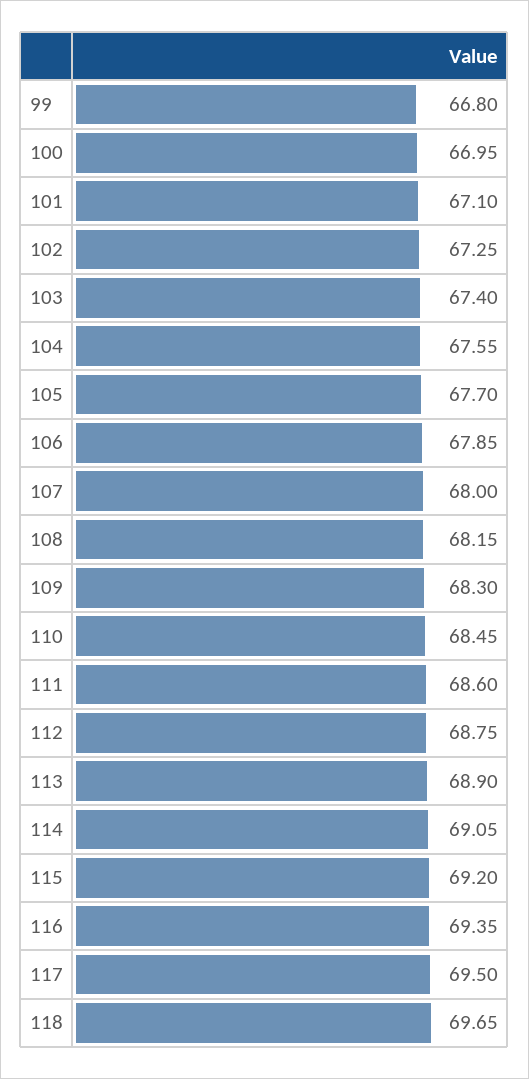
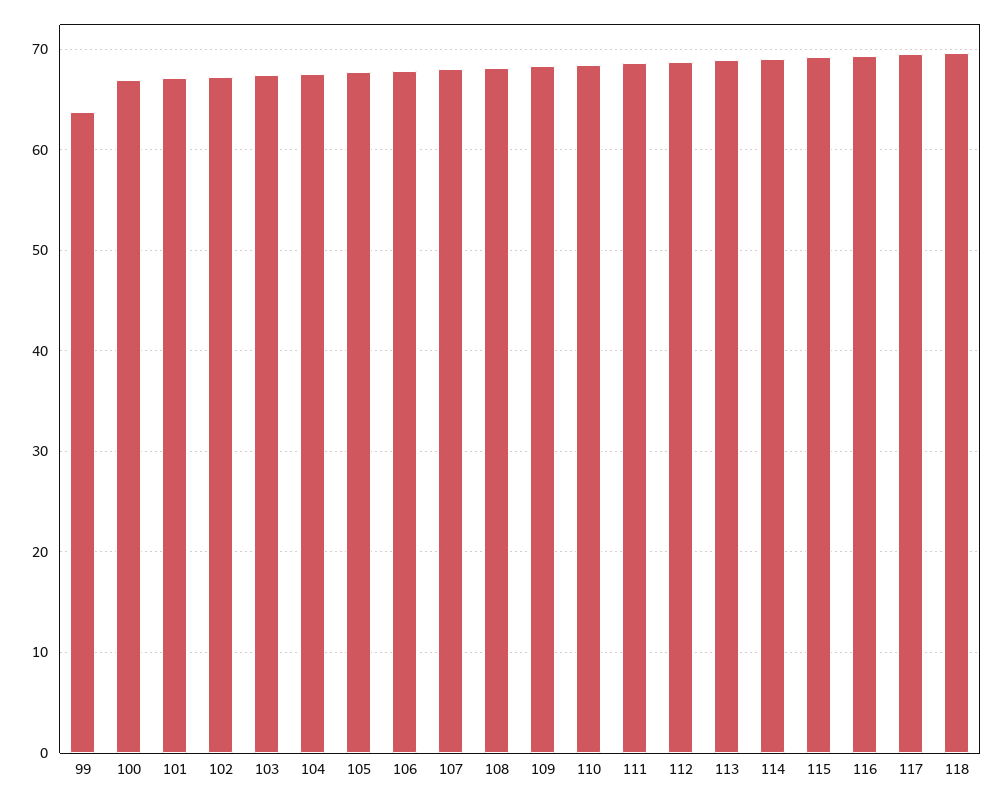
99: 66.8 -> 64

